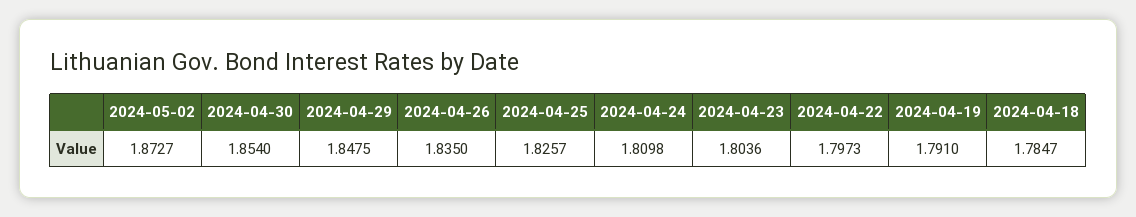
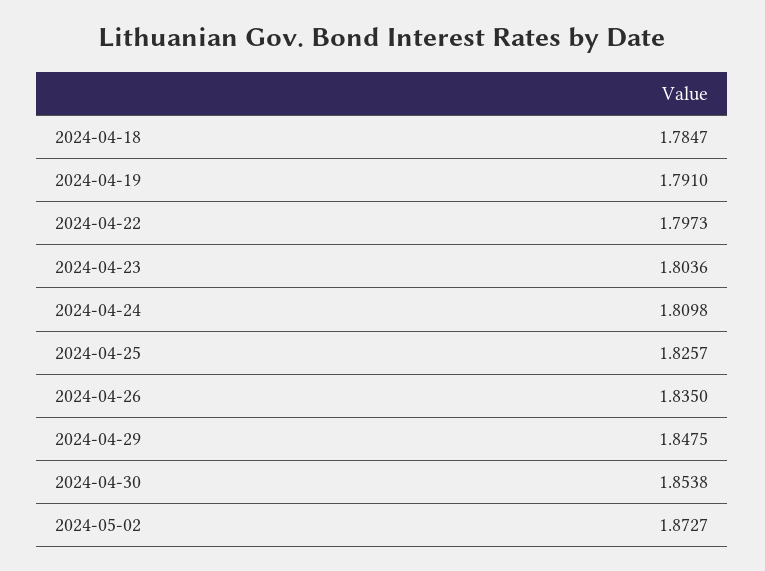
2024-04-30: 1.854 -> 1.8538

